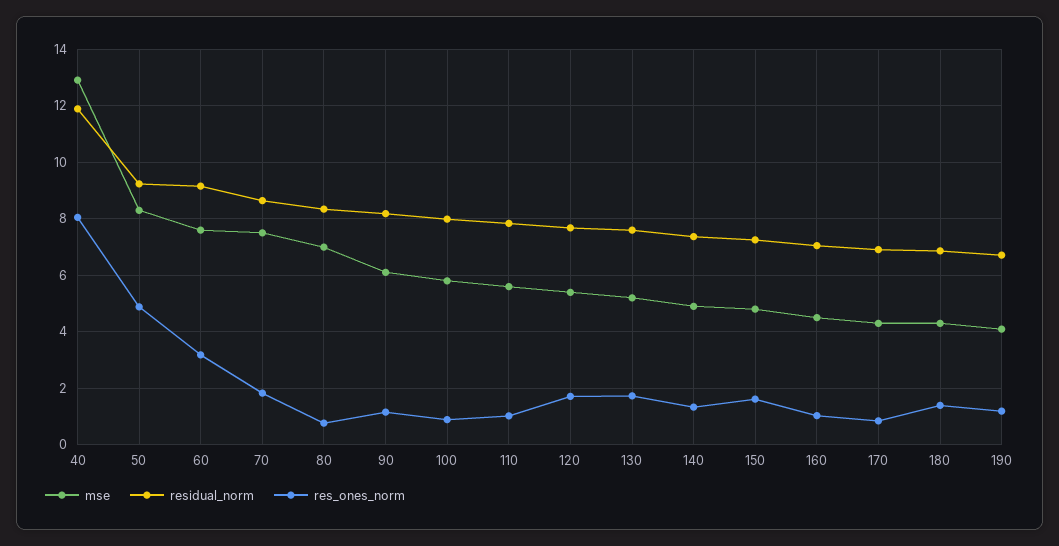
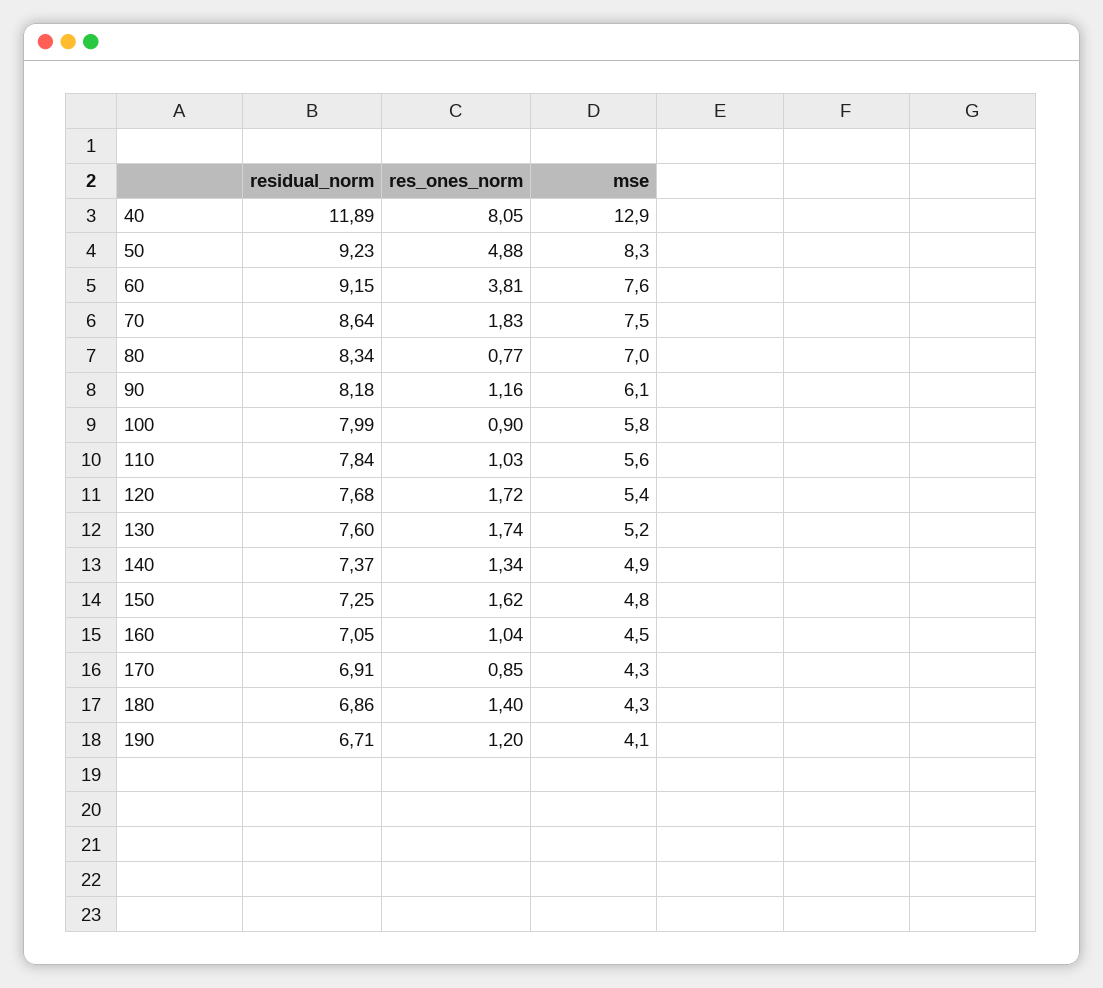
res_ones_norm, 60: 3.25 -> 3.81

